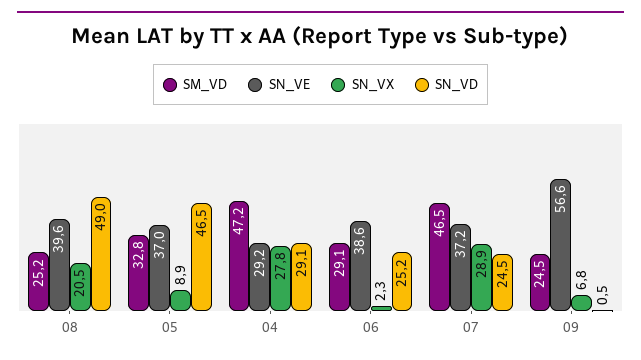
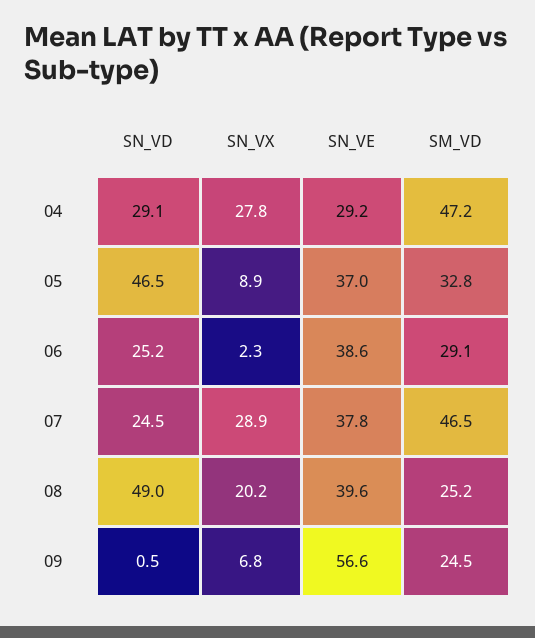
SN_VX, 08: 20.5 -> 20.2
SN_VE, 07: 37.2 -> 37.8

